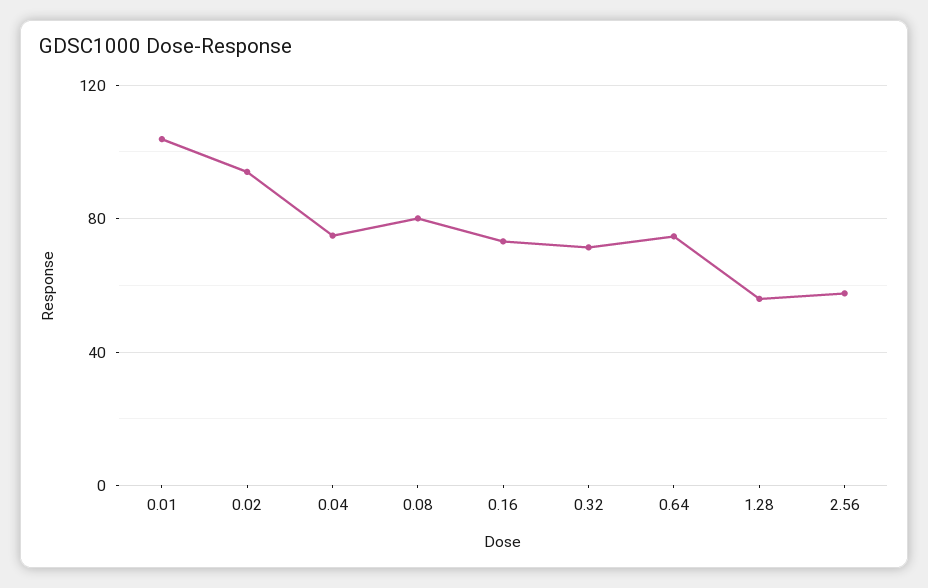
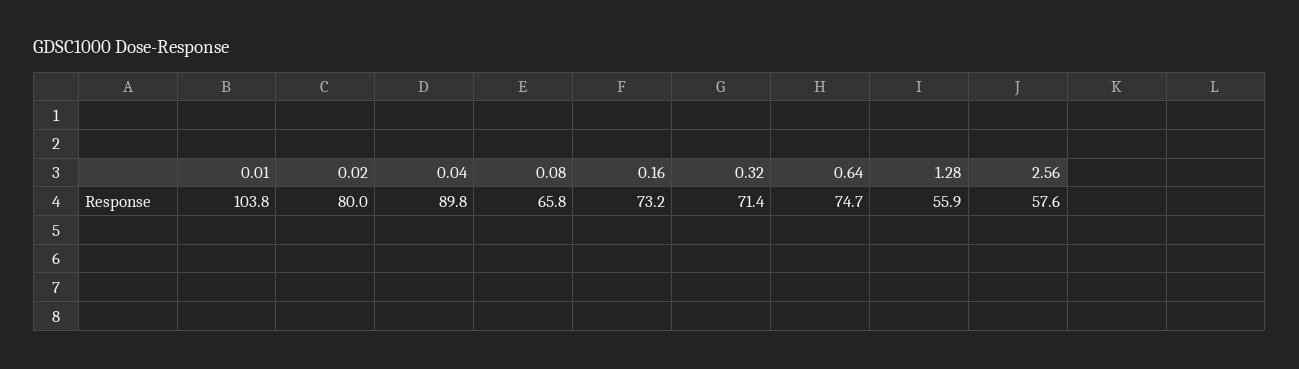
0.02: 95 -> 80
0.04: 75 -> 89.8
0.08: 80 -> 65.8

